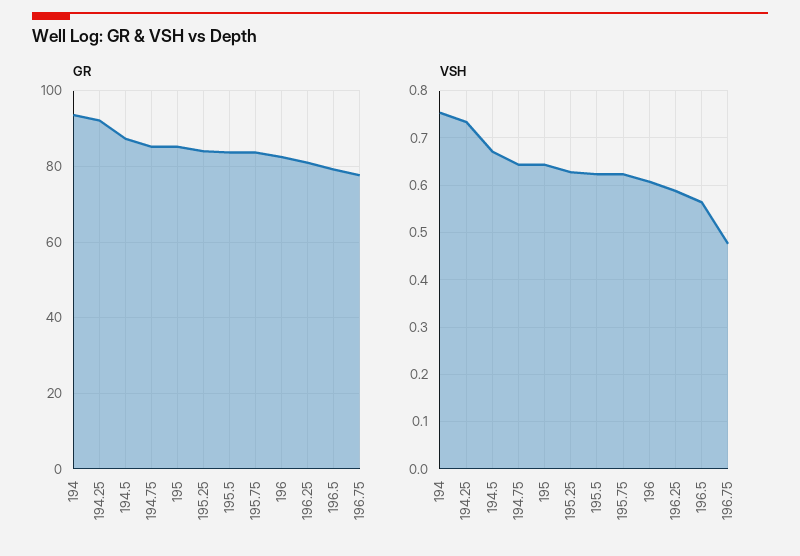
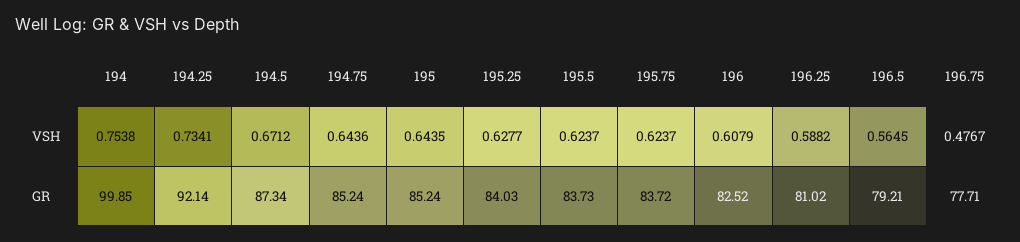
GR, 194: 94 -> 99.85

